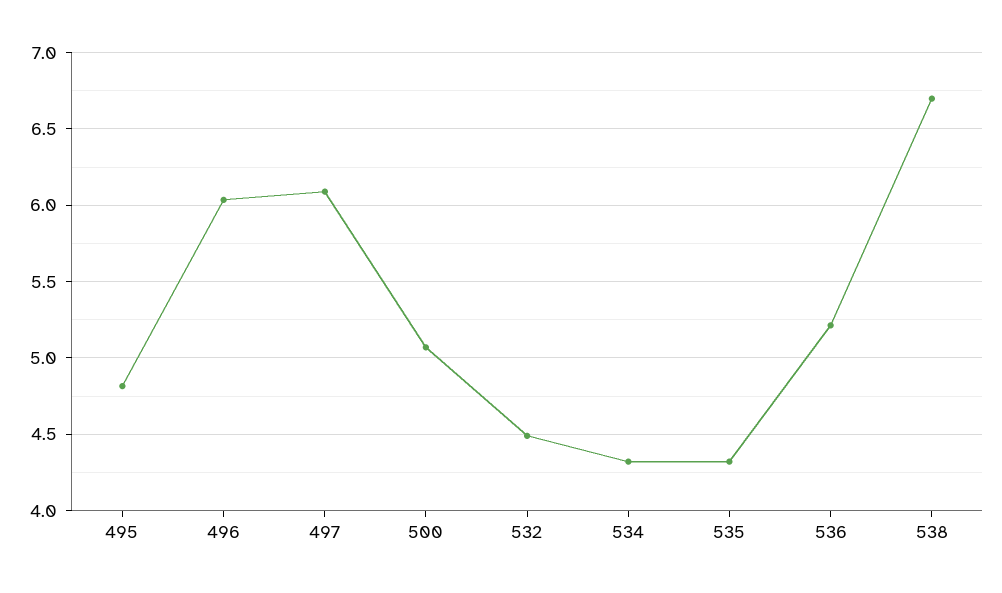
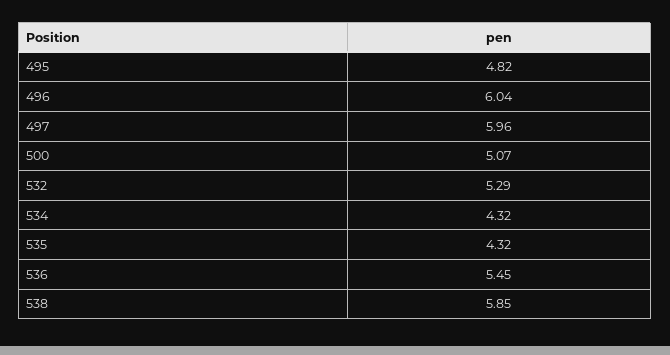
497: 6.1 -> 5.96
532: 4.5 -> 5.29
536: 5.2 -> 5.45
538: 6.7 -> 5.85

